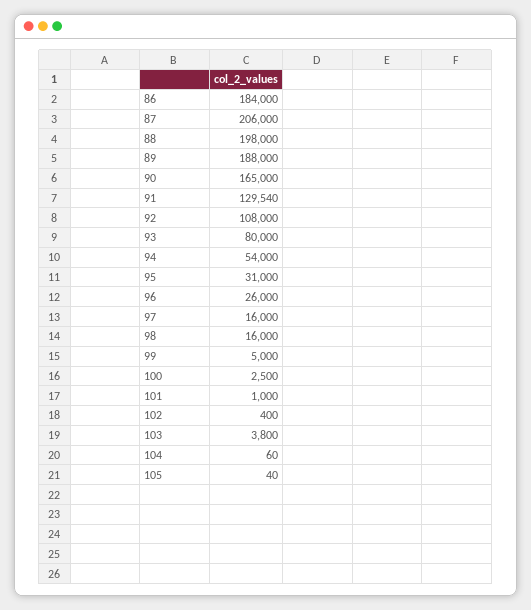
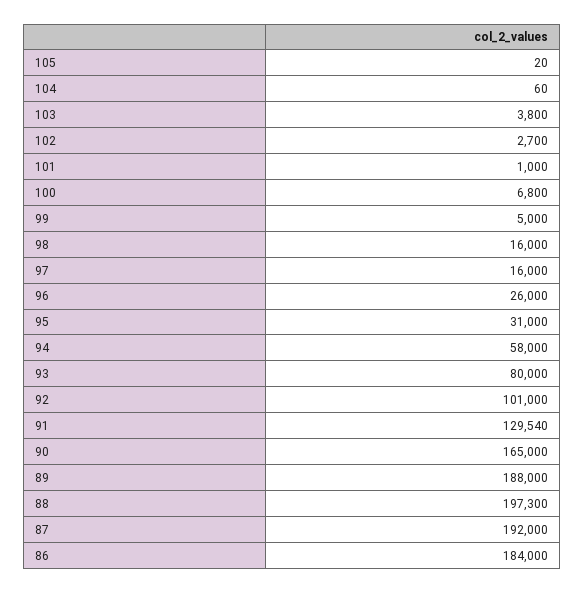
87: 206000 -> 192000
88: 198000 -> 197300
92: 108000 -> 101000
94: 54000 -> 58000
100: 2500 -> 6800
102: 400 -> 2700
105: 40 -> 20

